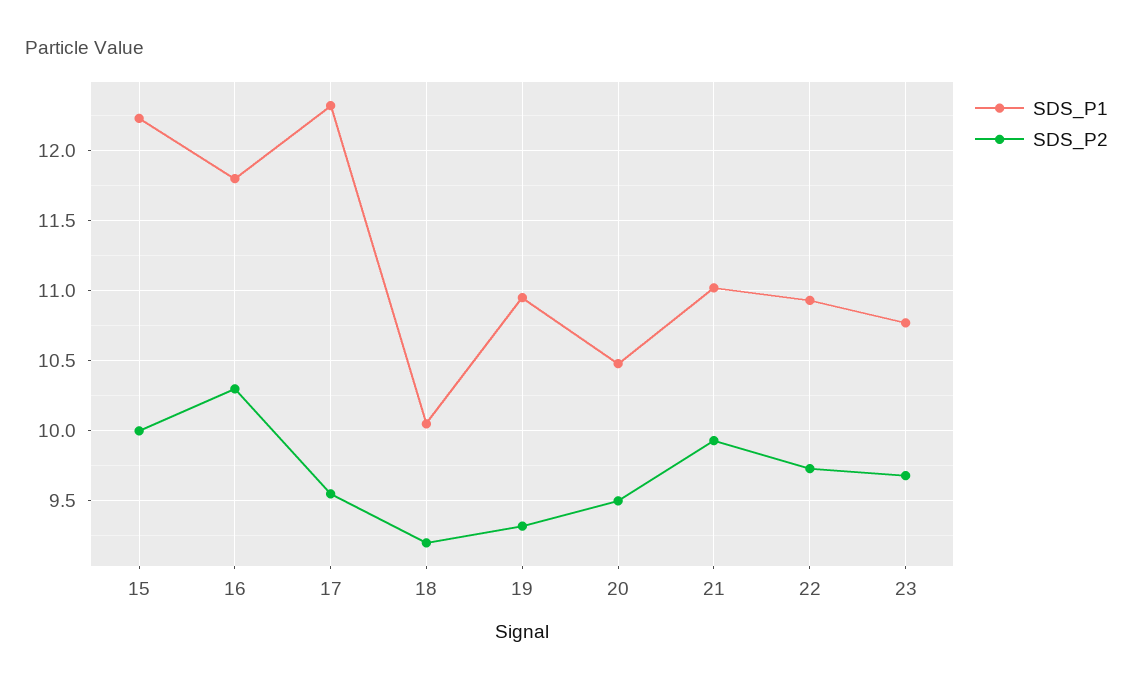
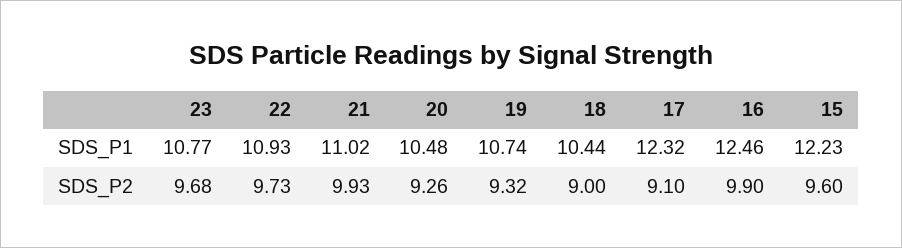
SDS_P2, 15: 10 -> 9.6
SDS_P1, 16: 11.8 -> 12.46
SDS_P2, 16: 10.3 -> 9.9
SDS_P2, 17: 9.55 -> 9.1
SDS_P1, 18: 10.05 -> 10.44
SDS_P2, 18: 9.2 -> 9
SDS_P1, 19: 10.95 -> 10.74
SDS_P2, 20: 9.5 -> 9.26

